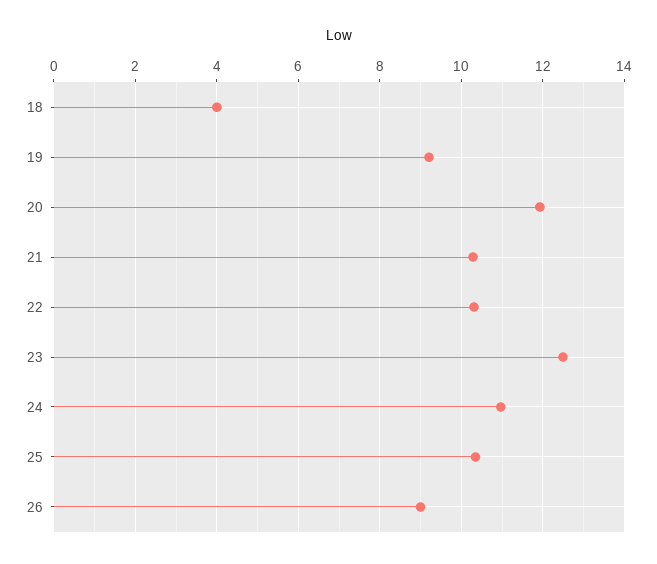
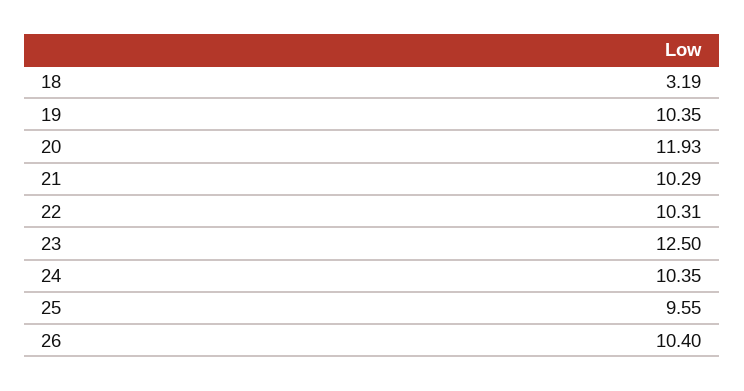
18: 4 -> 3.19
19: 9.2 -> 10.35
24: 11 -> 10.35
25: 10.4 -> 9.55
26: 9 -> 10.4

